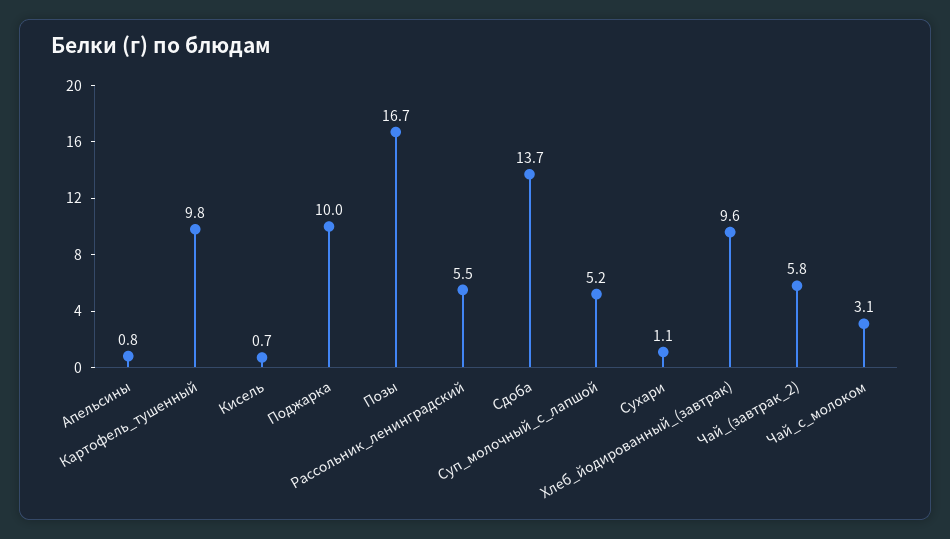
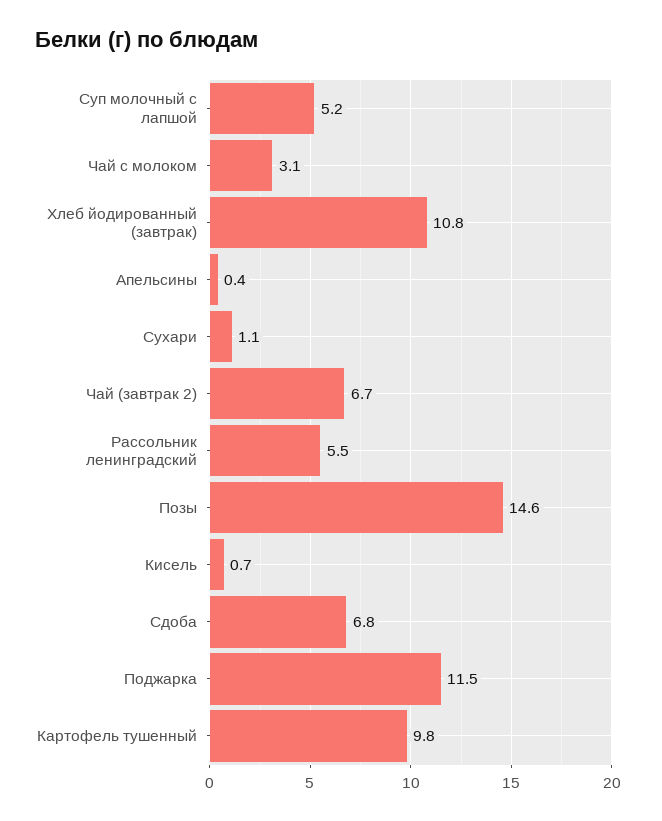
Апельсины: 0.8 -> 0.4
Поджарка: 10 -> 11.5
Позы: 16.7 -> 14.6
Сдоба: 13.7 -> 6.8
Хлеб_йодированный_(завтрак): 9.6 -> 10.8
Чай_(завтрак_2): 5.8 -> 6.7

